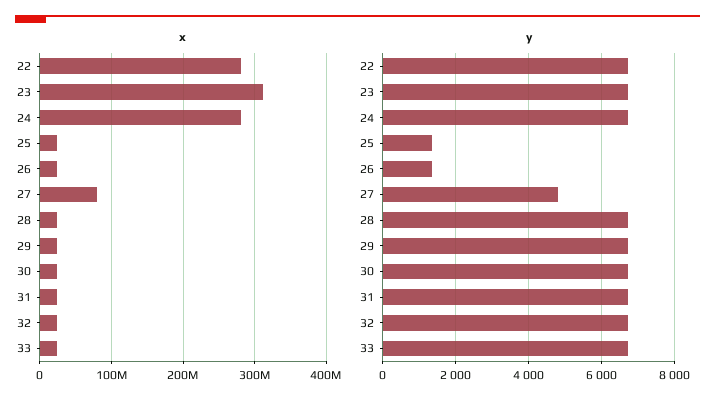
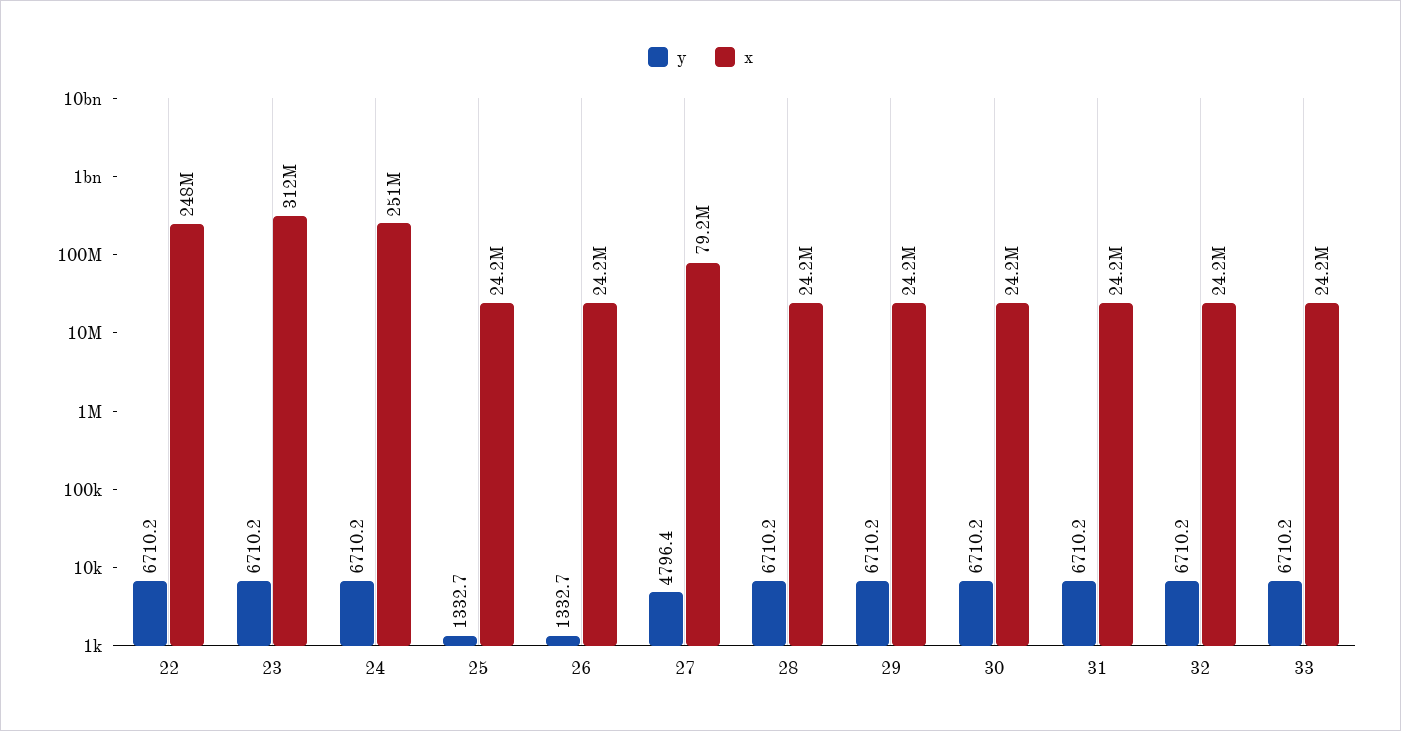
x, 22: 280000000 -> 248000000
x, 24: 280000000 -> 251000000

